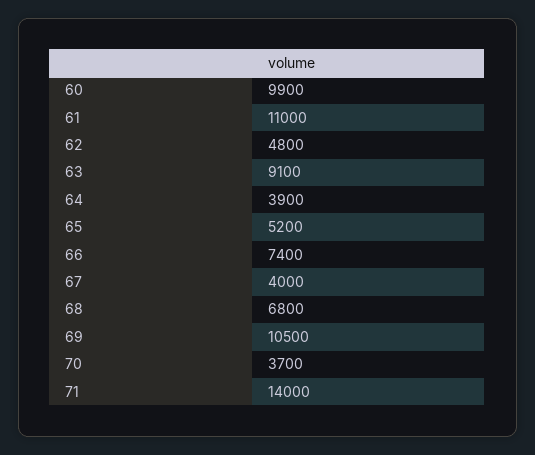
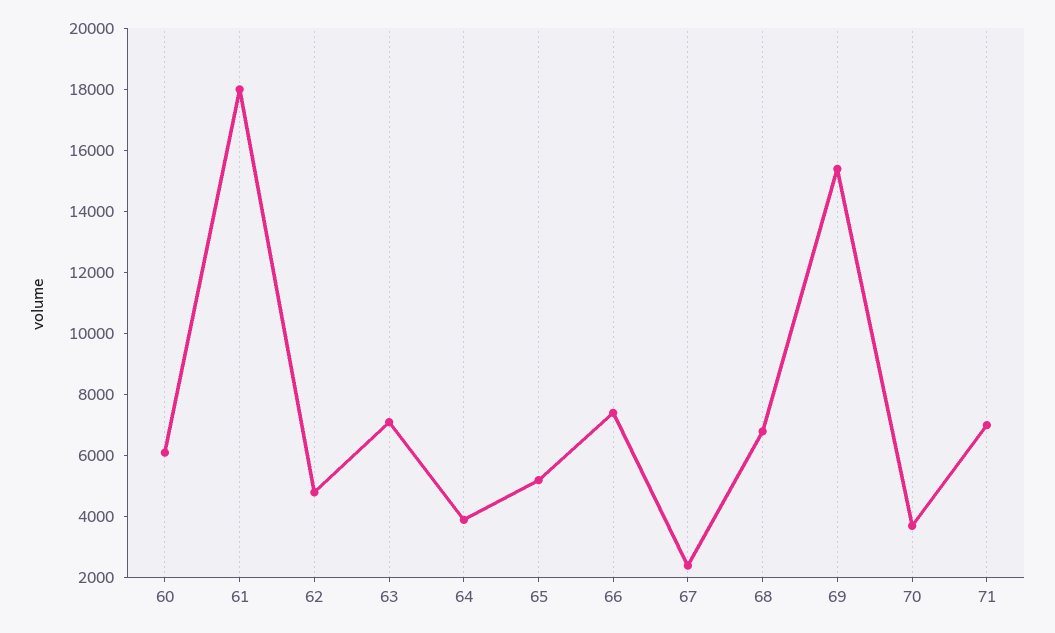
60: 9900 -> 6000
61: 11000 -> 18000
63: 9100 -> 7000
67: 4000 -> 2500
69: 10500 -> 15500
71: 14000 -> 7000

